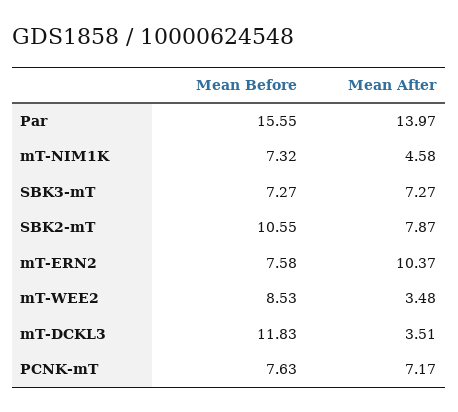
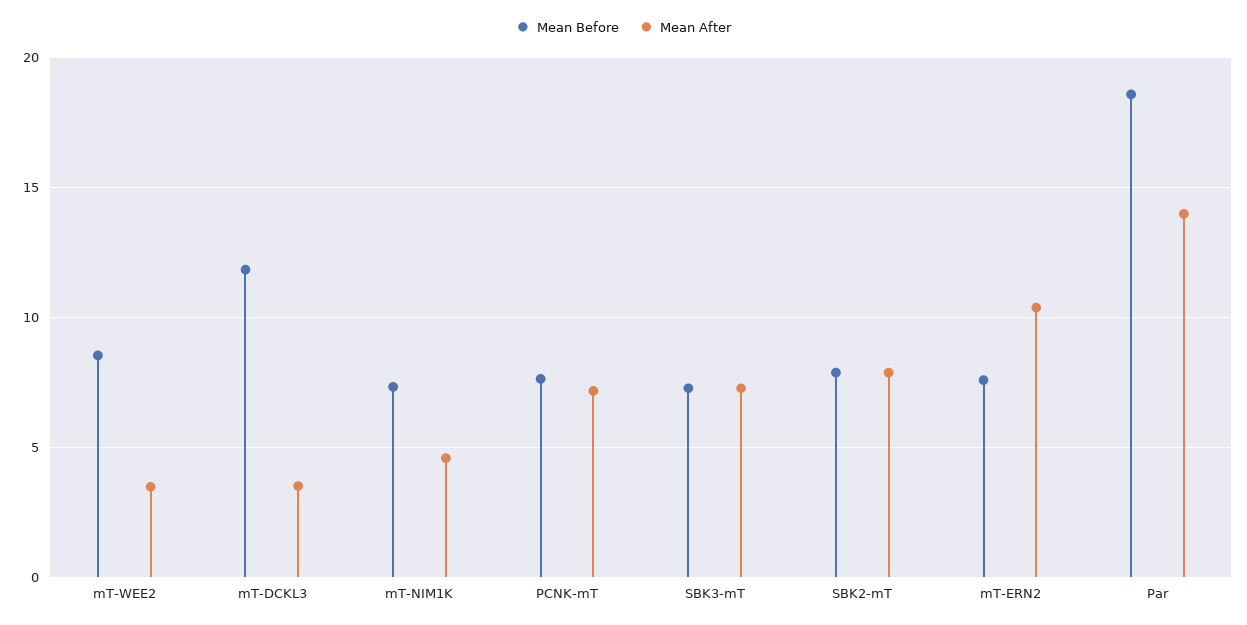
Mean Before, Par: 15.55 -> 18.5
Mean Before, SBK2-mT: 10.55 -> 8

